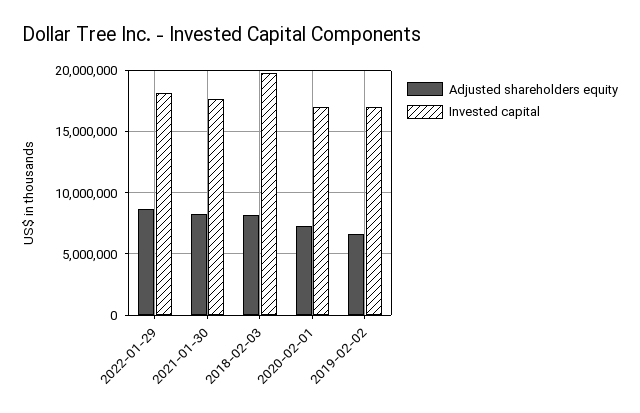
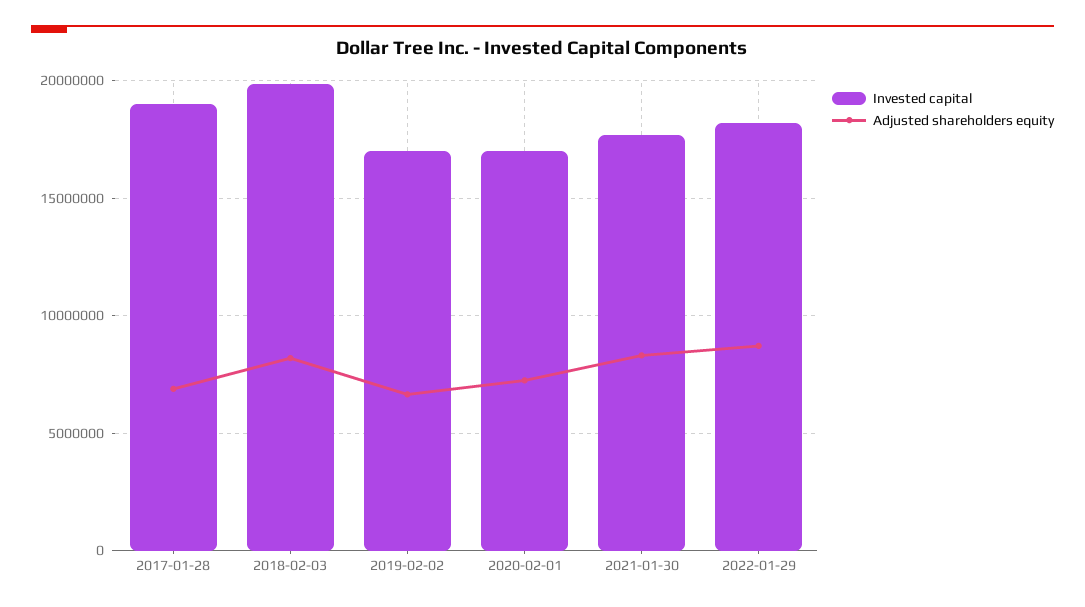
Invested capital, 2017-01-28: none -> 19000000
Adjusted shareholders equity, 2017-01-28: none -> 7000000

